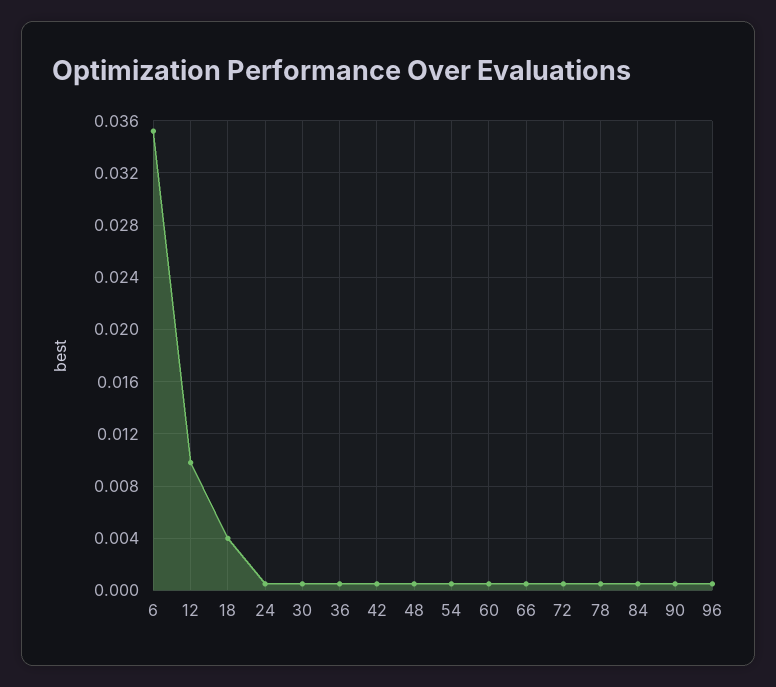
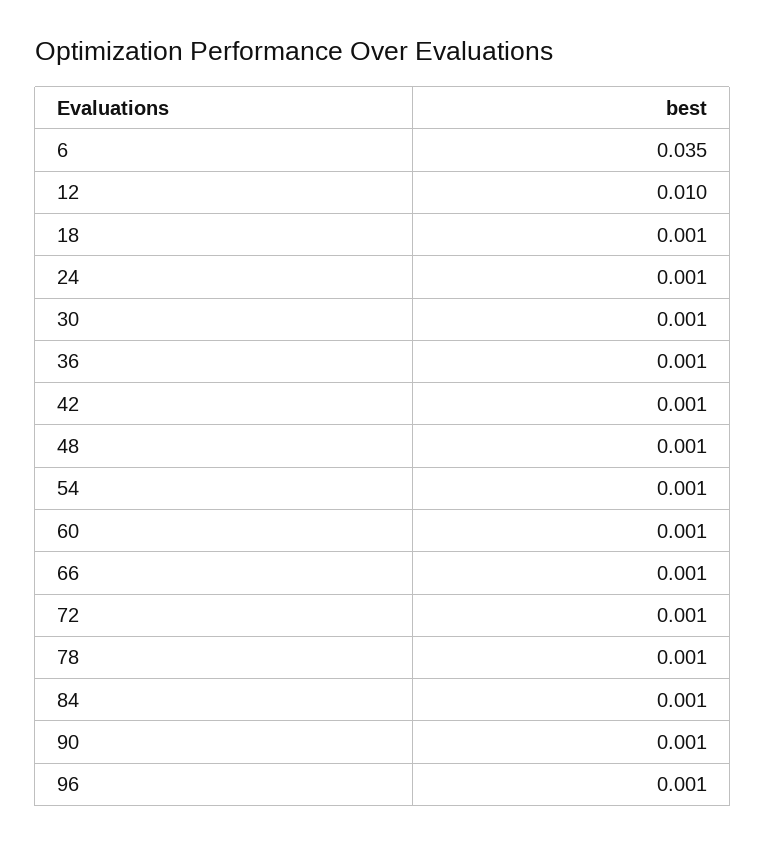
18: 0.004 -> 0.001

